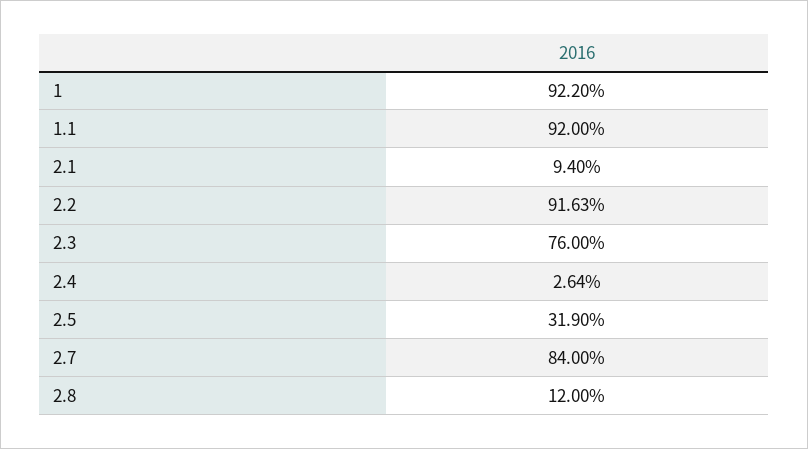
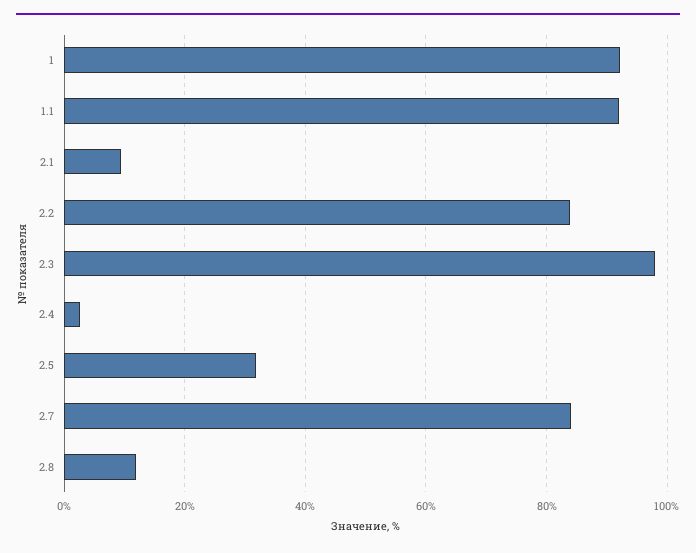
2.2: 91.63 -> 84
2.3: 76 -> 98

